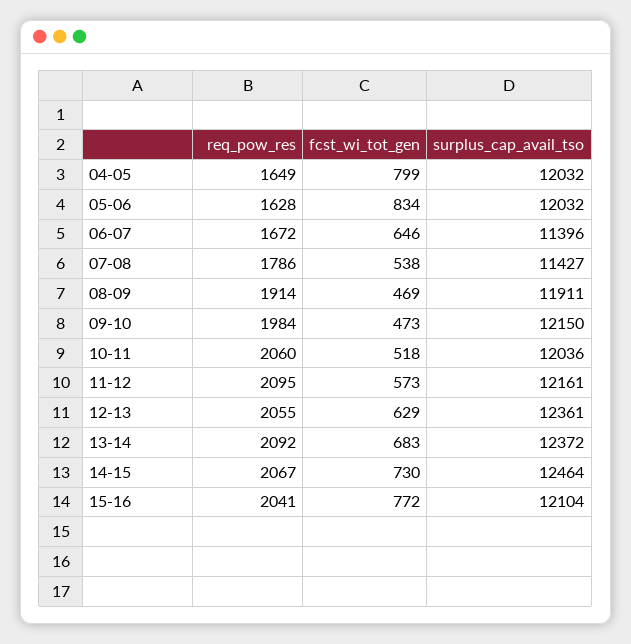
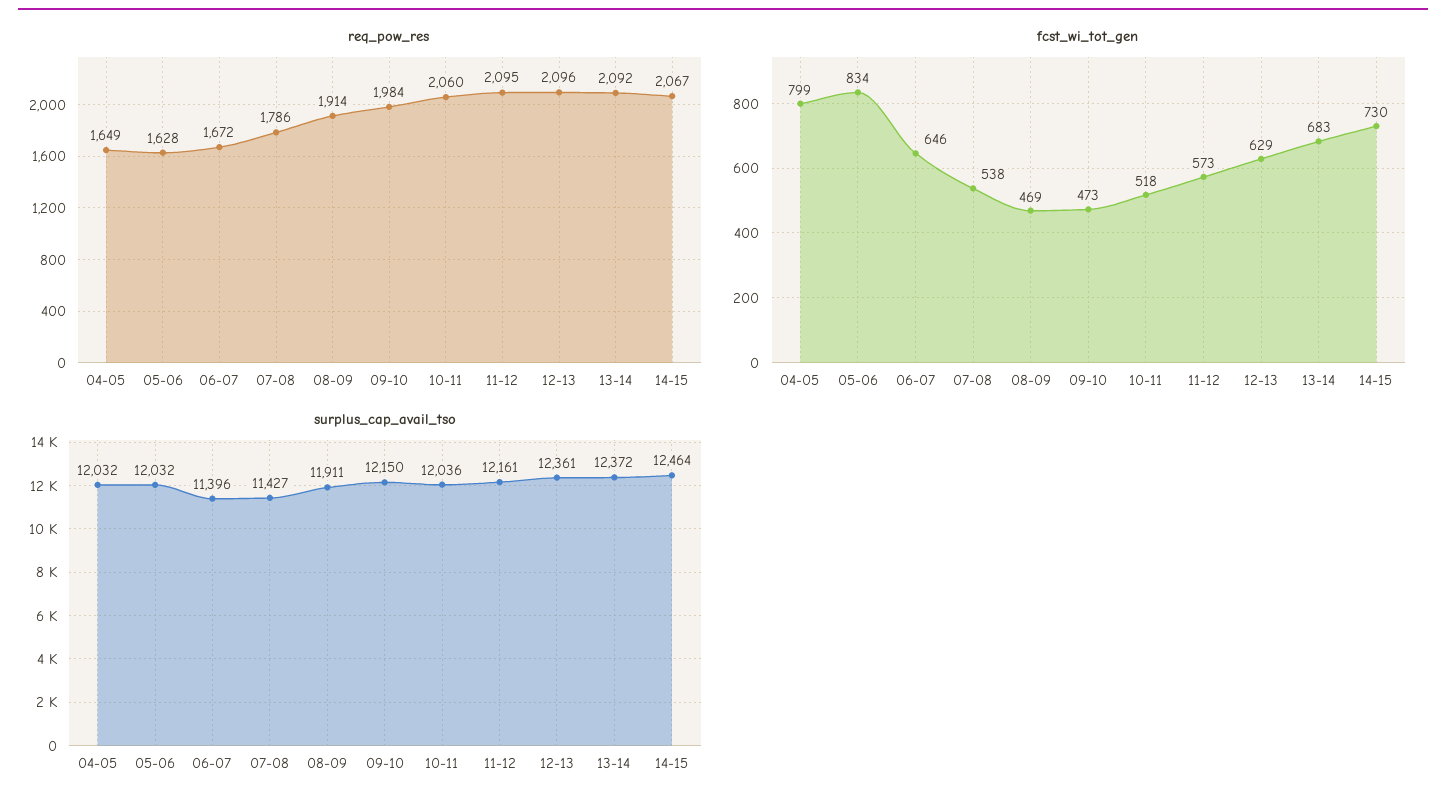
req_pow_res, 12-13: 2055 -> 2096
req_pow_res, 15-16: 2041 -> none
fcst_wi_tot_gen, 15-16: 772 -> none
surplus_cap_avail_tso, 15-16: 12104 -> none

